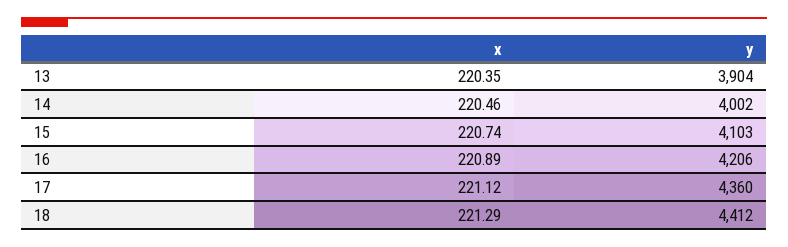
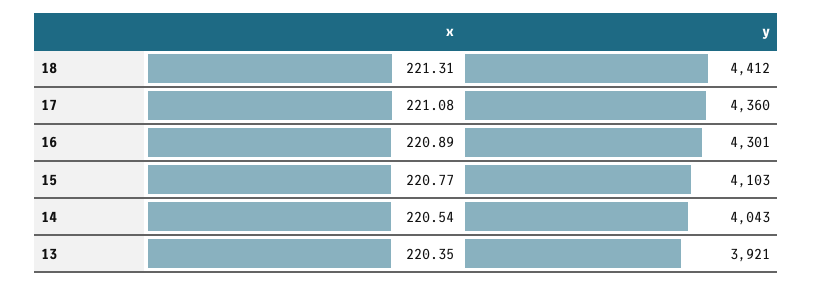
y, 13: 3904 -> 3921
x, 14: 220.46 -> 220.54
y, 14: 4002 -> 4043
x, 15: 220.74 -> 220.77
y, 16: 4206 -> 4301
x, 17: 221.12 -> 221.08
x, 18: 221.29 -> 221.31

